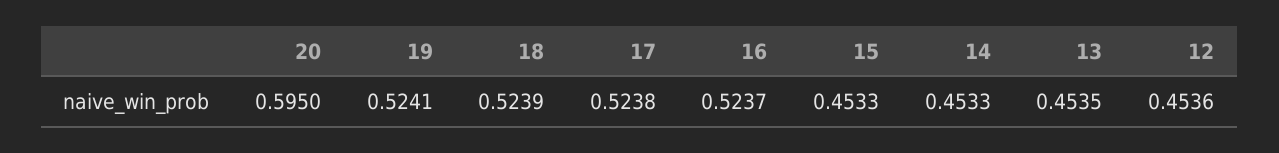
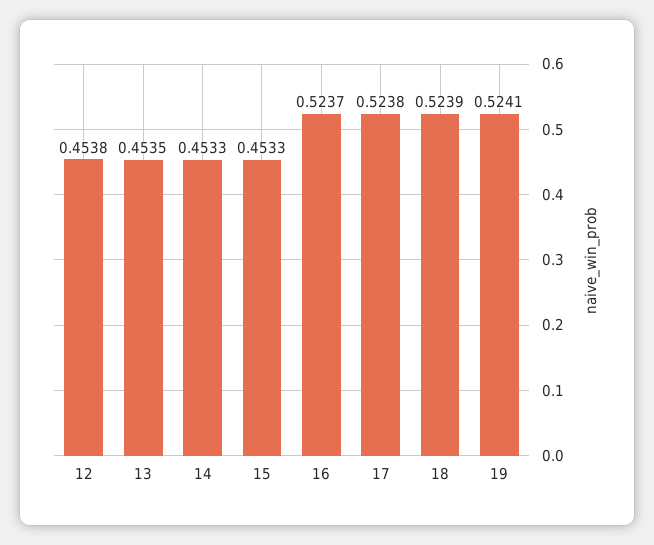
20: 0.595 -> none
12: 0.4536 -> 0.4538

